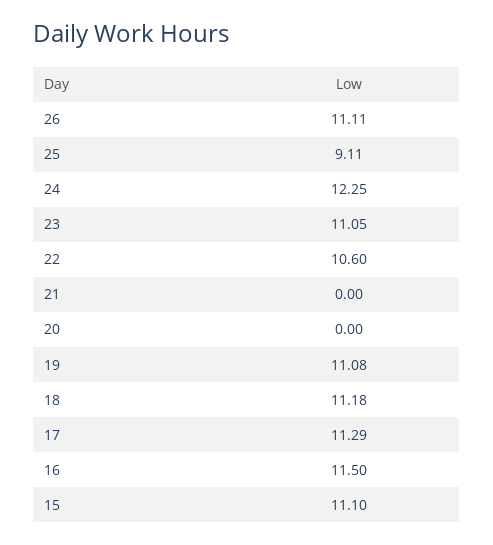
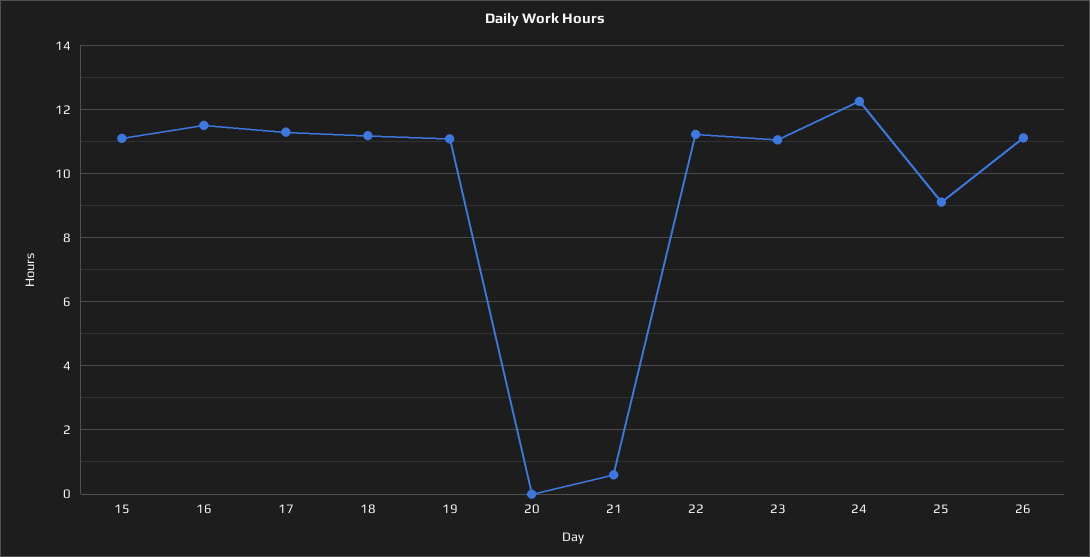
22: 10.6 -> 11.2
21: 0 -> 0.6

